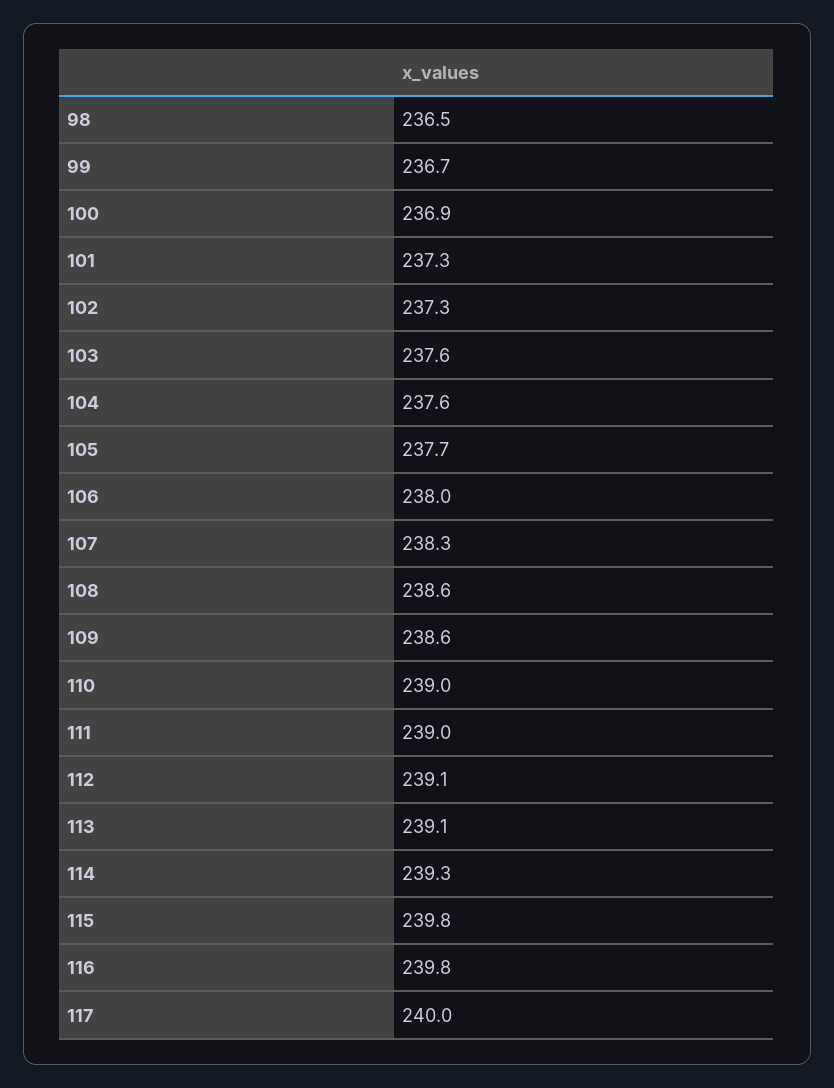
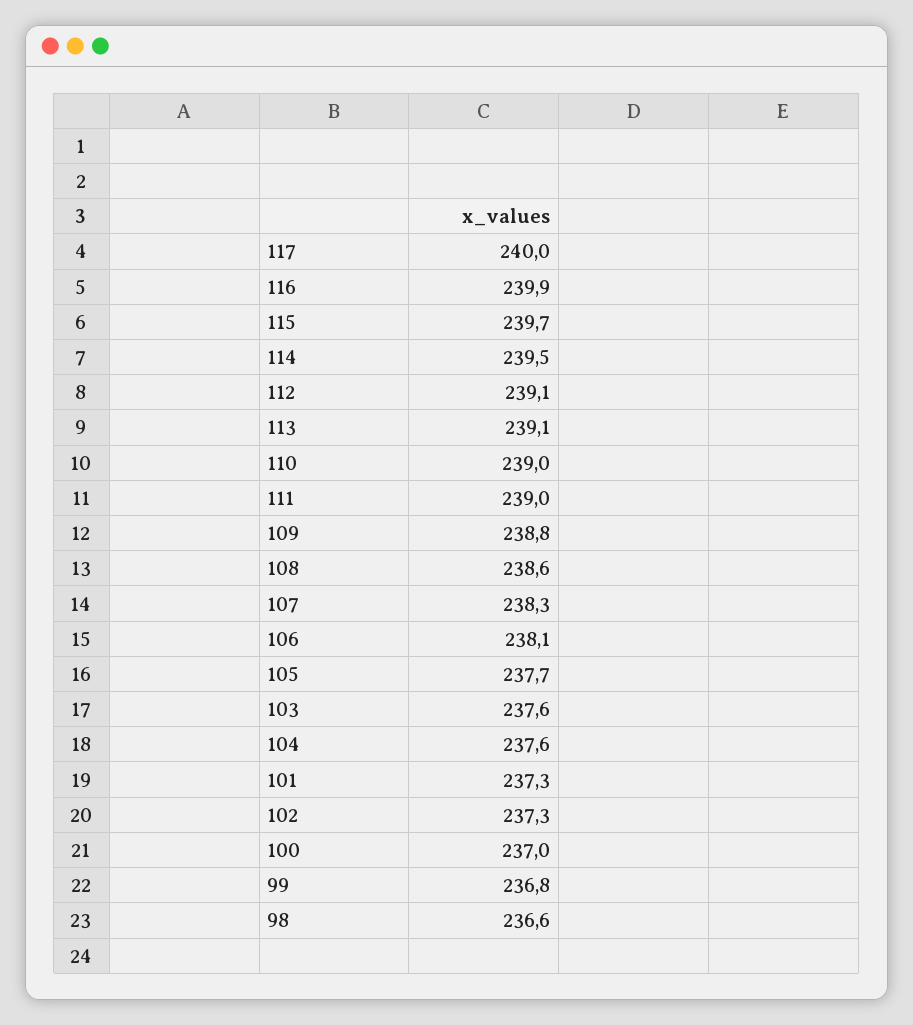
98: 236.5 -> 236.6
99: 236.7 -> 236.8
100: 236.9 -> 237
106: 238 -> 238.1
109: 238.6 -> 238.8
114: 239.3 -> 239.5
115: 239.8 -> 239.7
116: 239.8 -> 239.9

